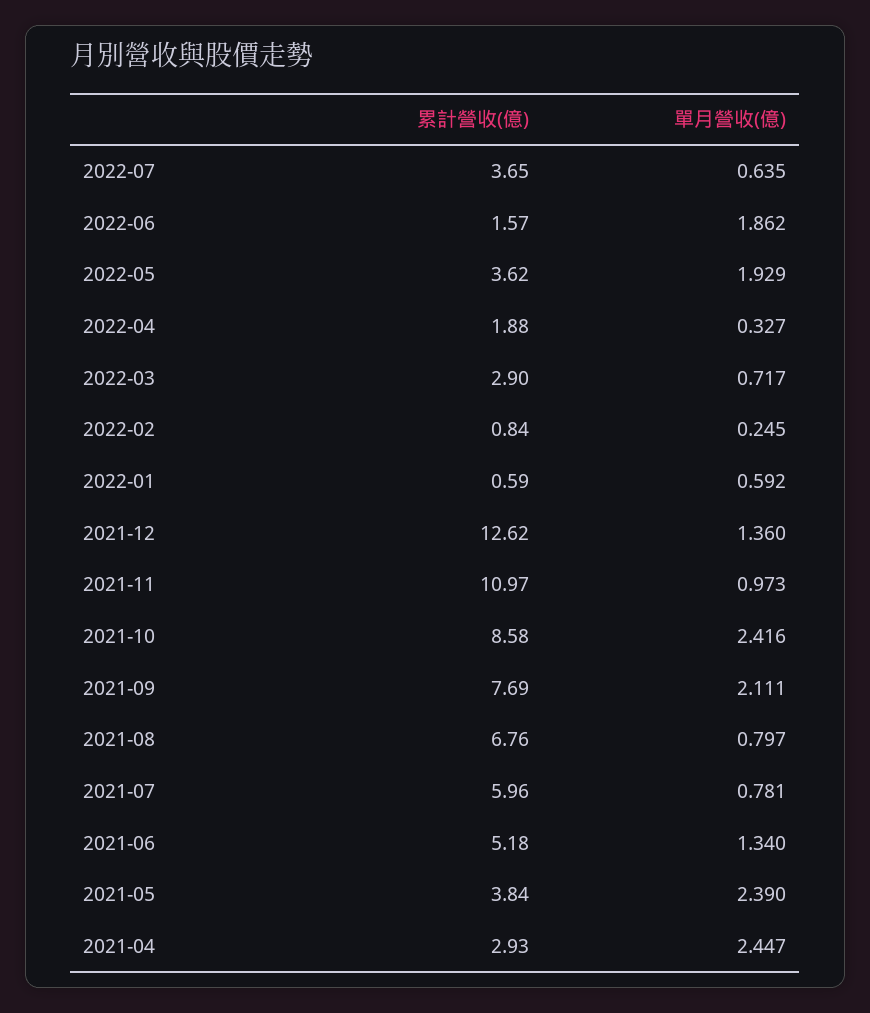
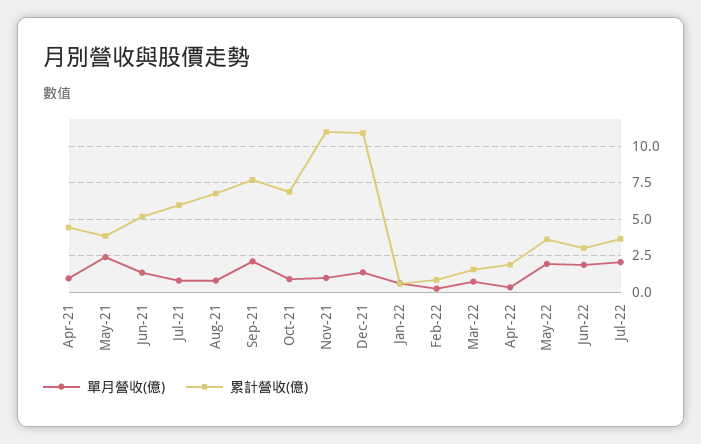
單月營收(億), 2022-07: 0.635 -> 2
累計營收(億), 2022-06: 1.57 -> 3
累計營收(億), 2022-03: 2.9 -> 1.5
累計營收(億), 2021-12: 12.62 -> 11
累計營收(億), 2021-10: 8.58 -> 7
單月營收(億), 2021-10: 2.416 -> 1
累計營收(億), 2021-04: 2.93 -> 4.5
單月營收(億), 2021-04: 2.447 -> 1

